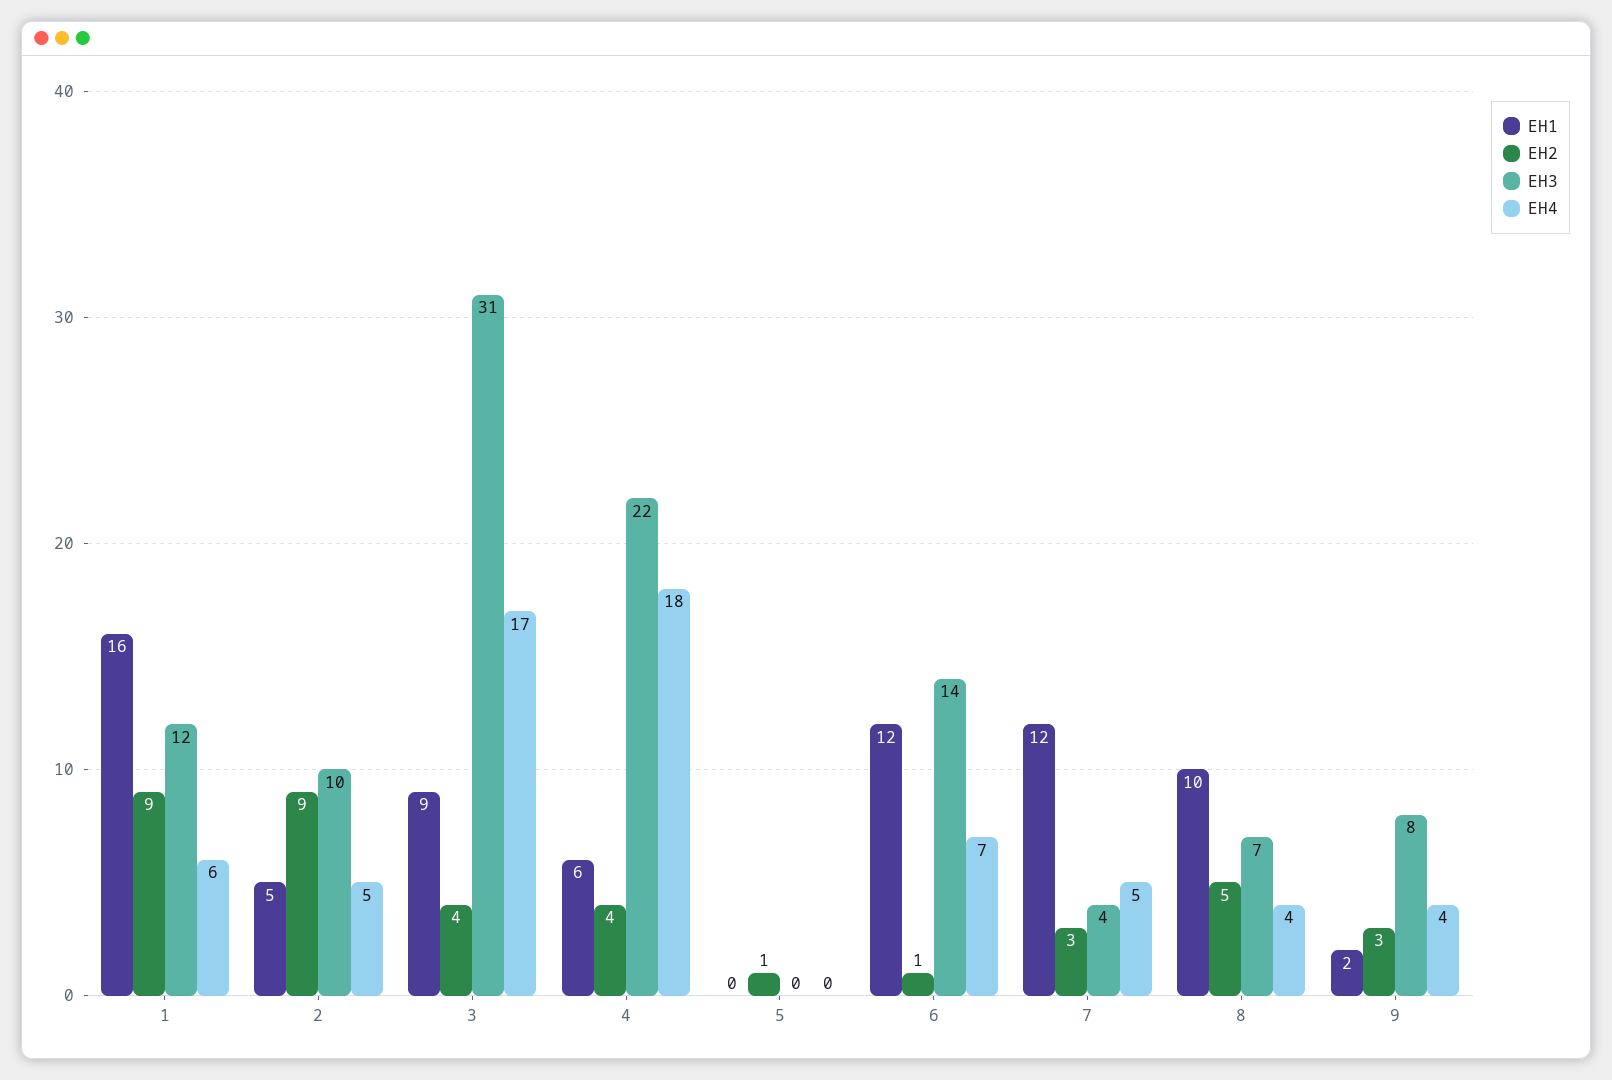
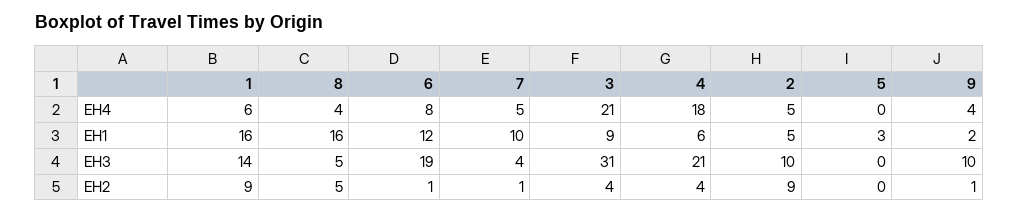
EH3, 1: 12 -> 14
EH4, 3: 17 -> 21
EH3, 4: 22 -> 21
EH1, 5: 0 -> 3
EH2, 5: 1 -> 0
EH3, 6: 14 -> 19
EH4, 6: 7 -> 8
EH1, 7: 12 -> 10
EH2, 7: 3 -> 1
EH1, 8: 10 -> 16
EH3, 8: 7 -> 5
EH2, 9: 3 -> 1
EH3, 9: 8 -> 10

